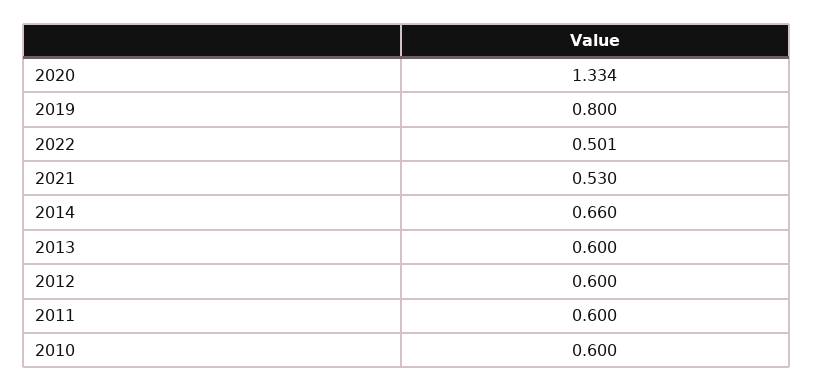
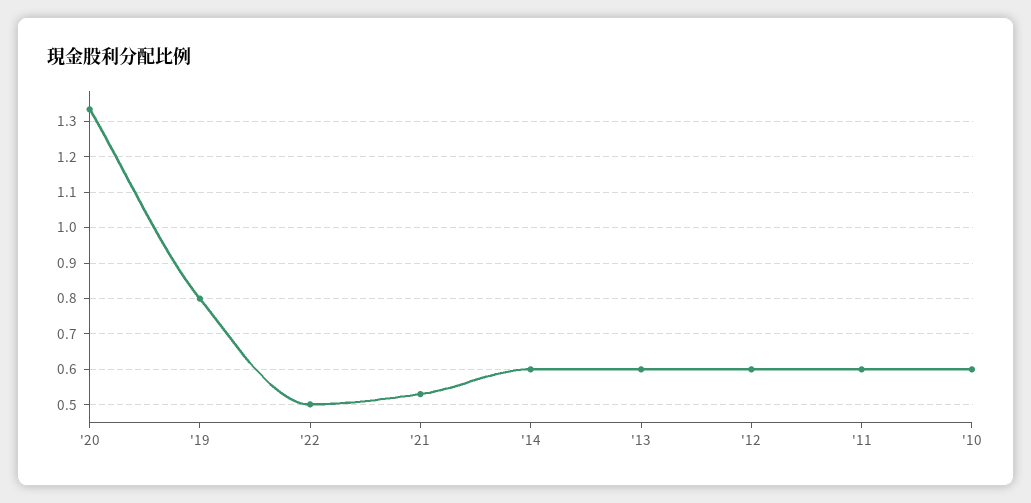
2014: 0.66 -> 0.6

